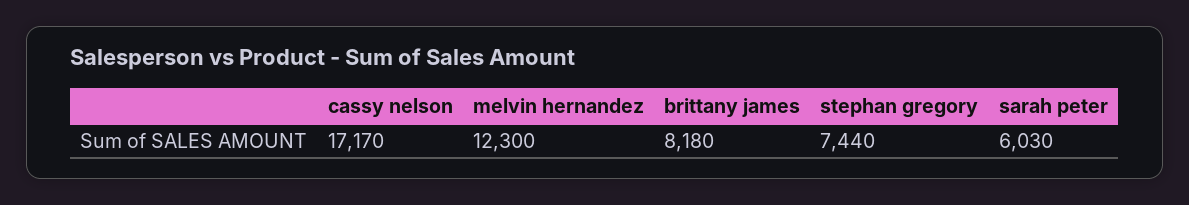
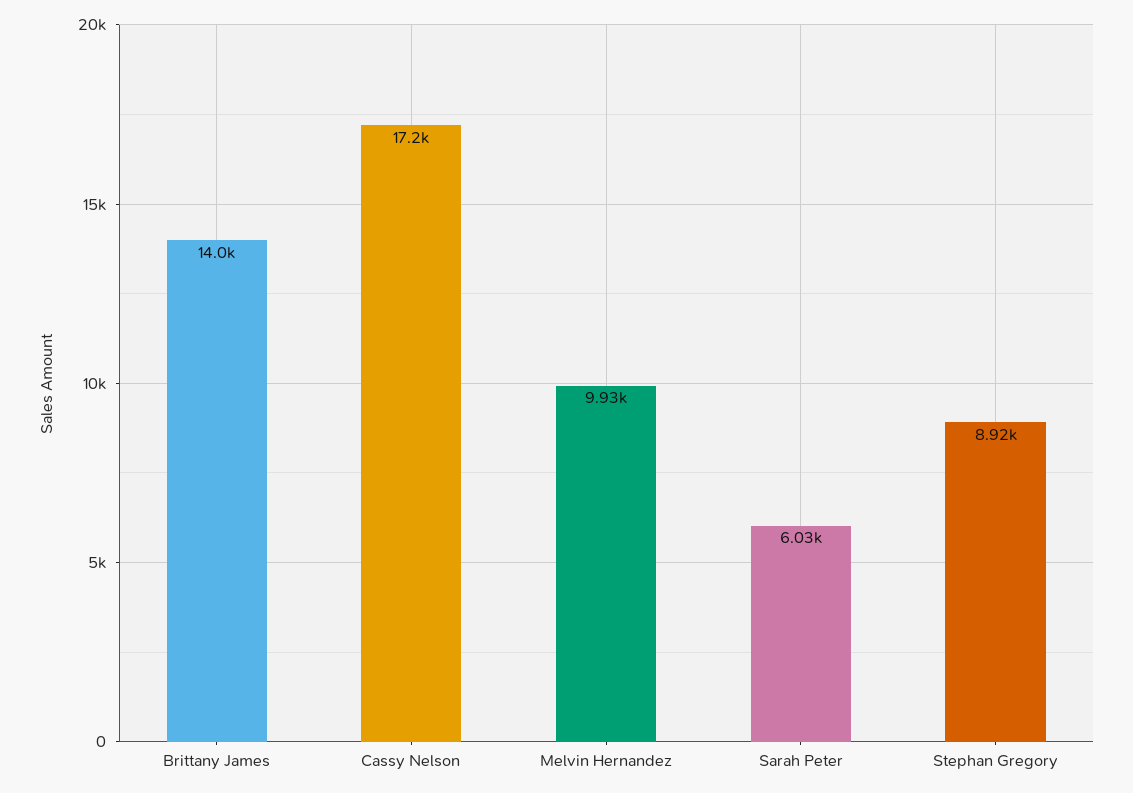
melvin hernandez: 12300 -> 9930
brittany james: 8180 -> 14000
stephan gregory: 7440 -> 8920

